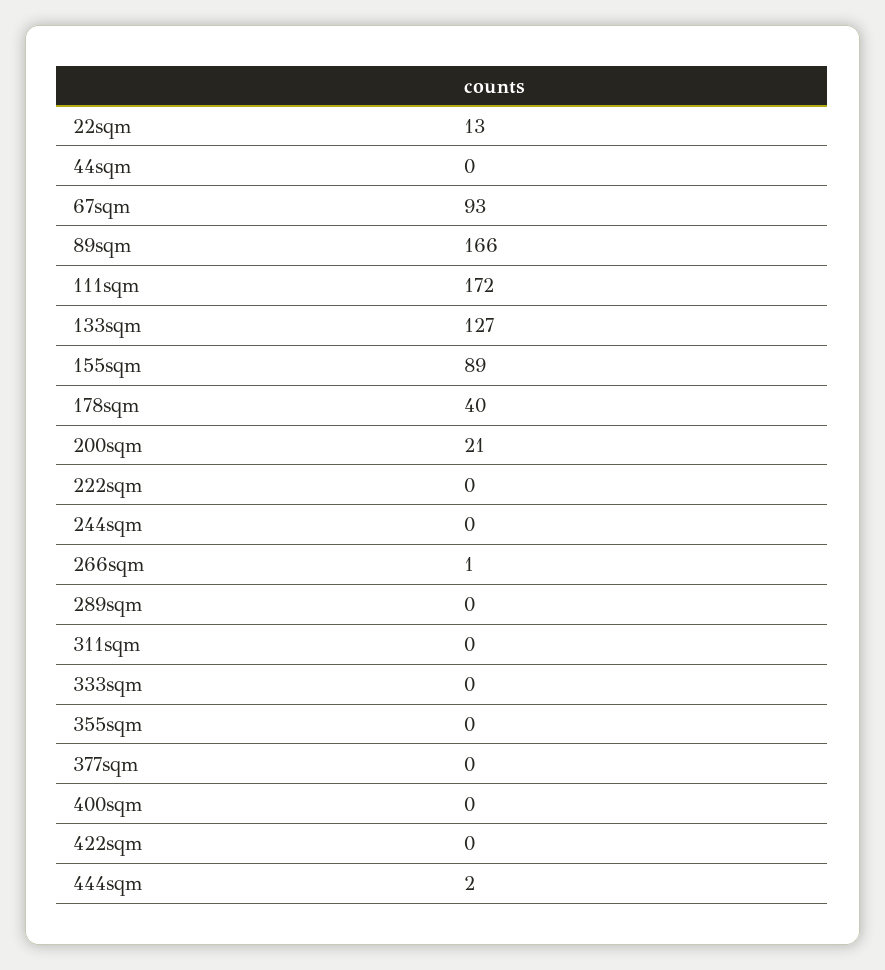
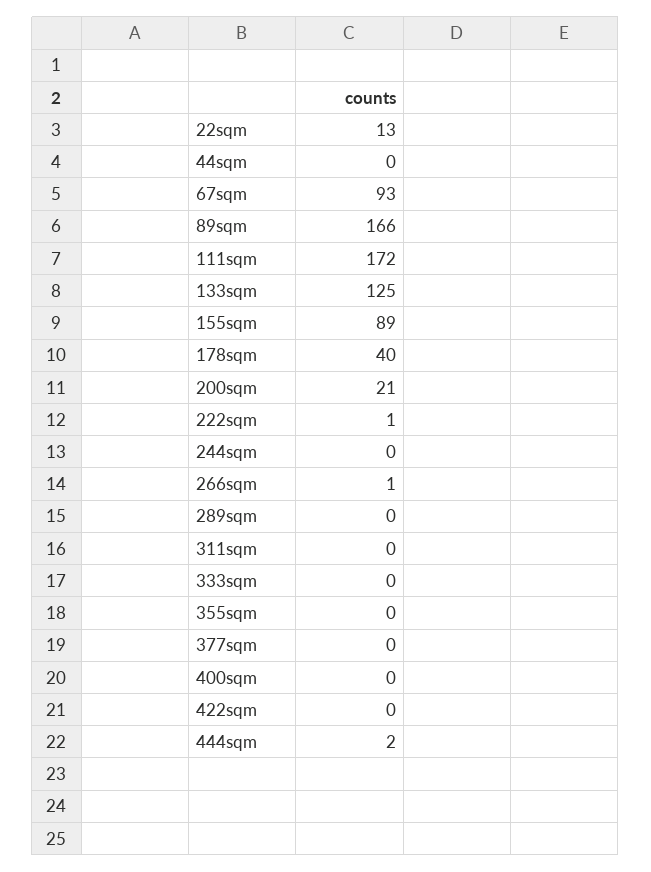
133sqm: 127 -> 125
222sqm: 0 -> 1

